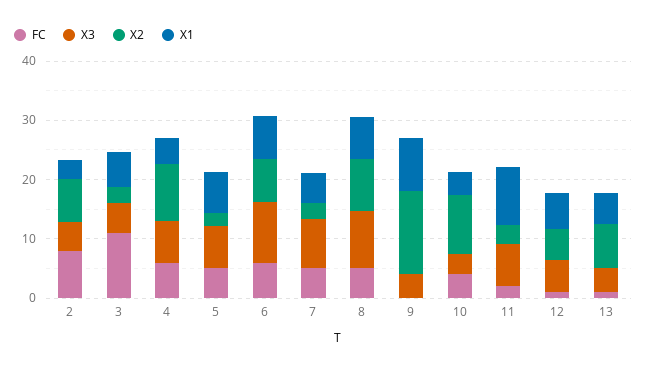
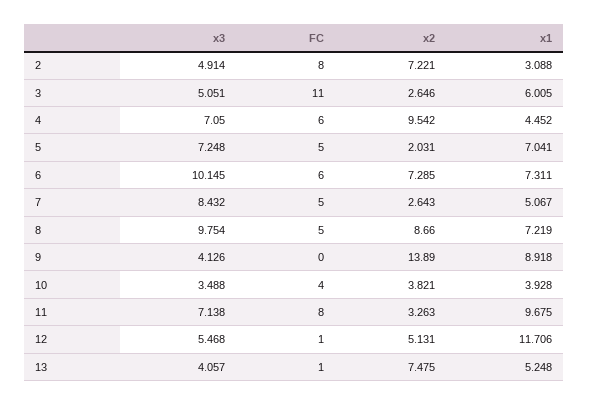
X2, 10: 10 -> 3.821
FC, 11: 2 -> 8
X1, 12: 6 -> 11.706

